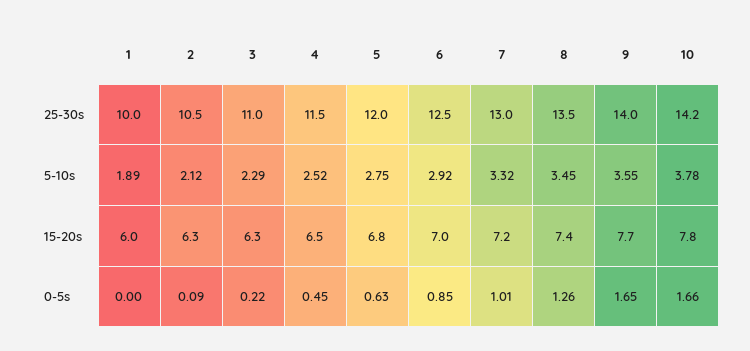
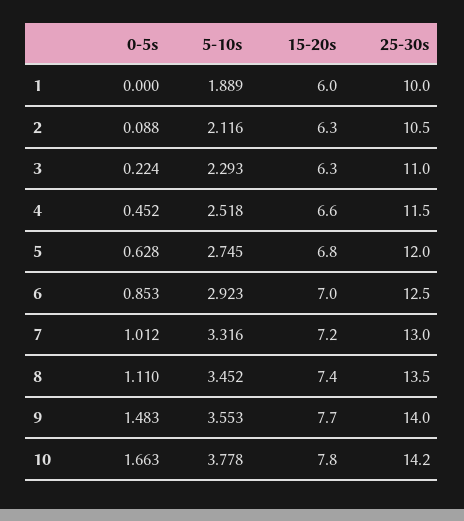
4, 15-20s: 6.5 -> 6.6
8, 0-5s: 1.26 -> 1.11
9, 0-5s: 1.65 -> 1.483

